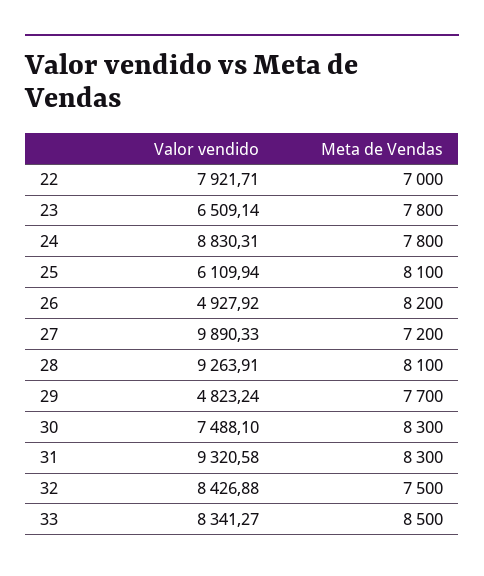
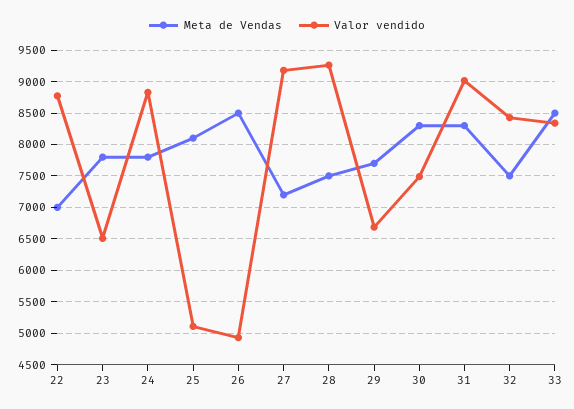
Valor vendido, 22: 7921.71 -> 8800
Valor vendido, 25: 6109.94 -> 5100
Meta de Vendas, 26: 8200 -> 8500
Valor vendido, 27: 9890.33 -> 9200
Meta de Vendas, 28: 8100 -> 7500
Valor vendido, 29: 4823.24 -> 6700
Valor vendido, 31: 9320.58 -> 9000

